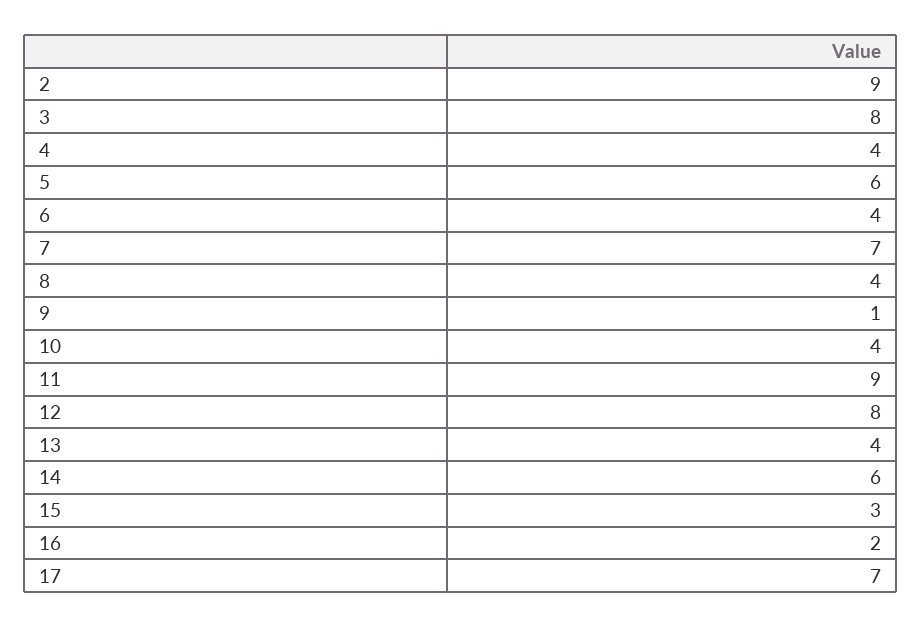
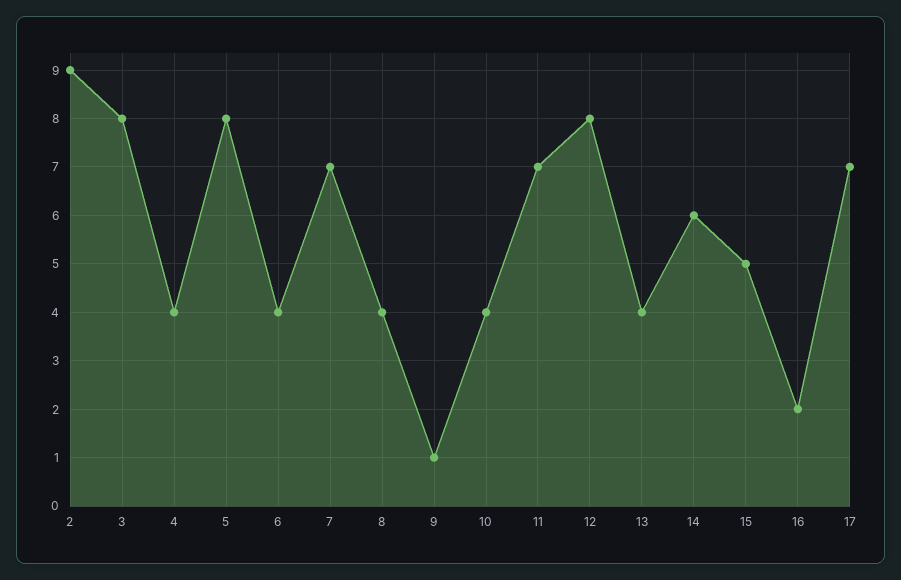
5: 6 -> 8
11: 9 -> 7
15: 3 -> 5

